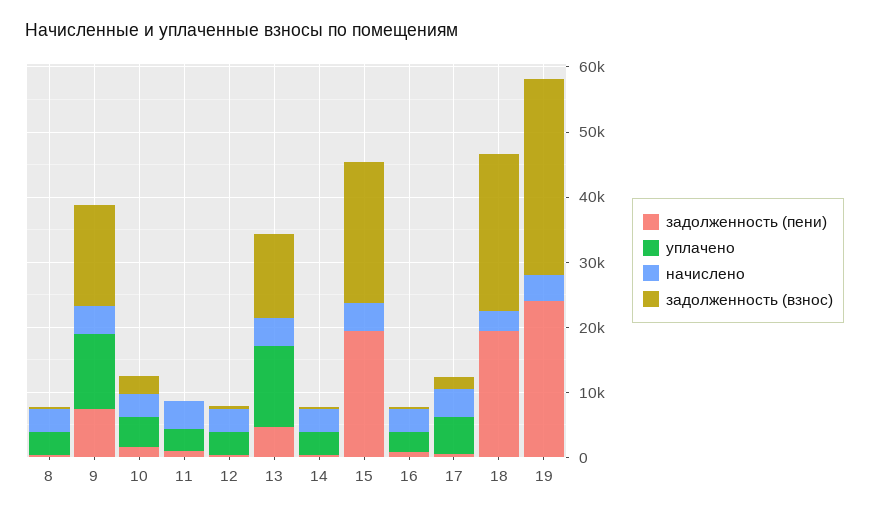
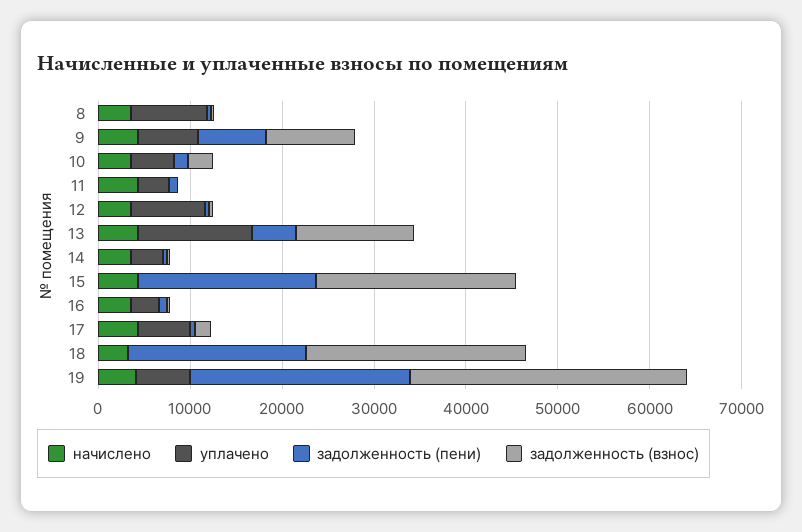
уплачено, 8: 4000 -> 8000
уплачено, 9: 12000 -> 6000
задолженность (взнос), 9: 16000 -> 10000
уплачено, 12: 4000 -> 8000
уплачено, 19: 0 -> 6000

